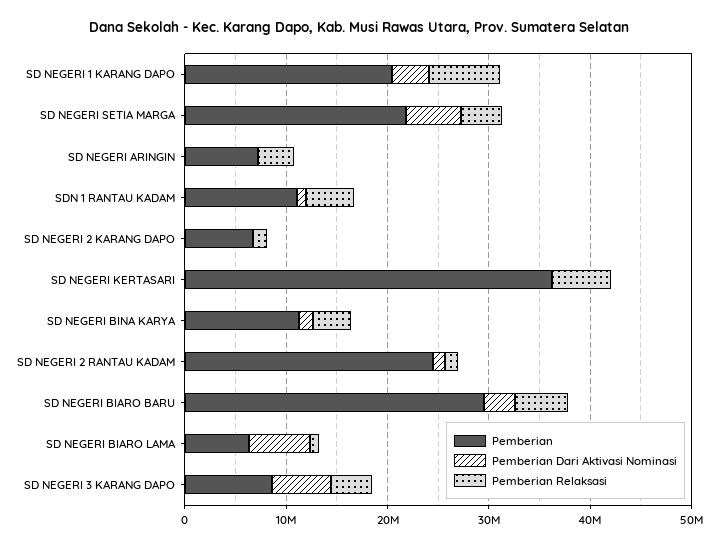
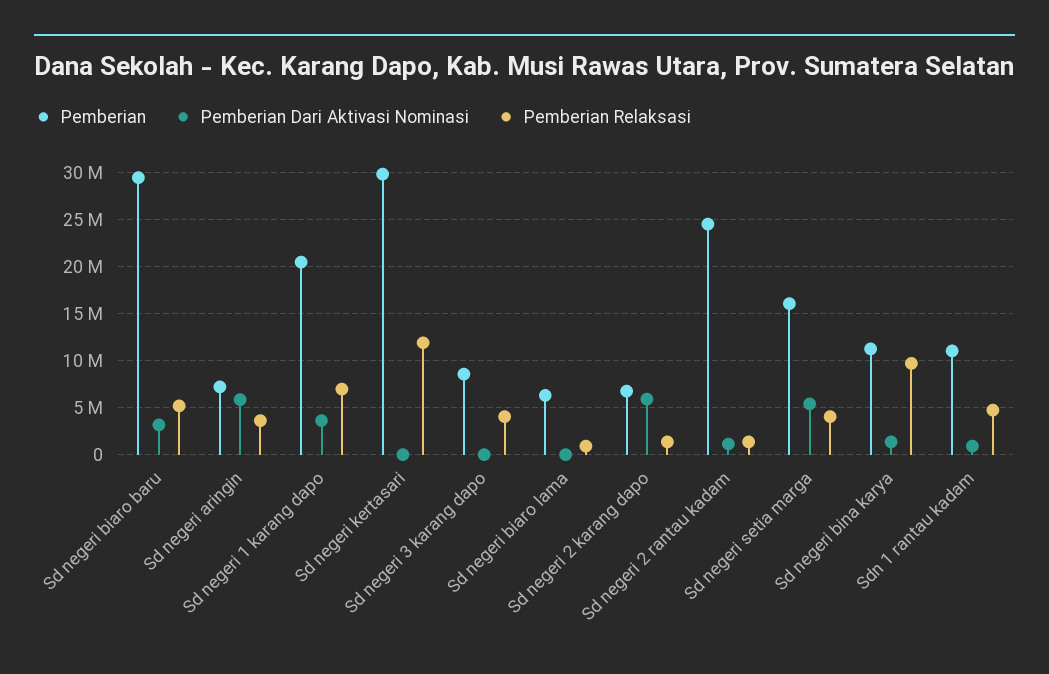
Pemberian, SD NEGERI SETIA MARGA: 22000000 -> 16000000
Pemberian Dari Aktivasi Nominasi, SD NEGERI ARINGIN: 0 -> 6000000
Pemberian Dari Aktivasi Nominasi, SD NEGERI 2 KARANG DAPO: 0 -> 6000000
Pemberian, SD NEGERI KERTASARI: 36000000 -> 30000000
Pemberian Relaksasi, SD NEGERI KERTASARI: 6000000 -> 12000000
Pemberian Relaksasi, SD NEGERI BINA KARYA: 4000000 -> 10000000
Pemberian Dari Aktivasi Nominasi, SD NEGERI BIARO LAMA: 6000000 -> 0
Pemberian Dari Aktivasi Nominasi, SD NEGERI 3 KARANG DAPO: 6000000 -> 0

